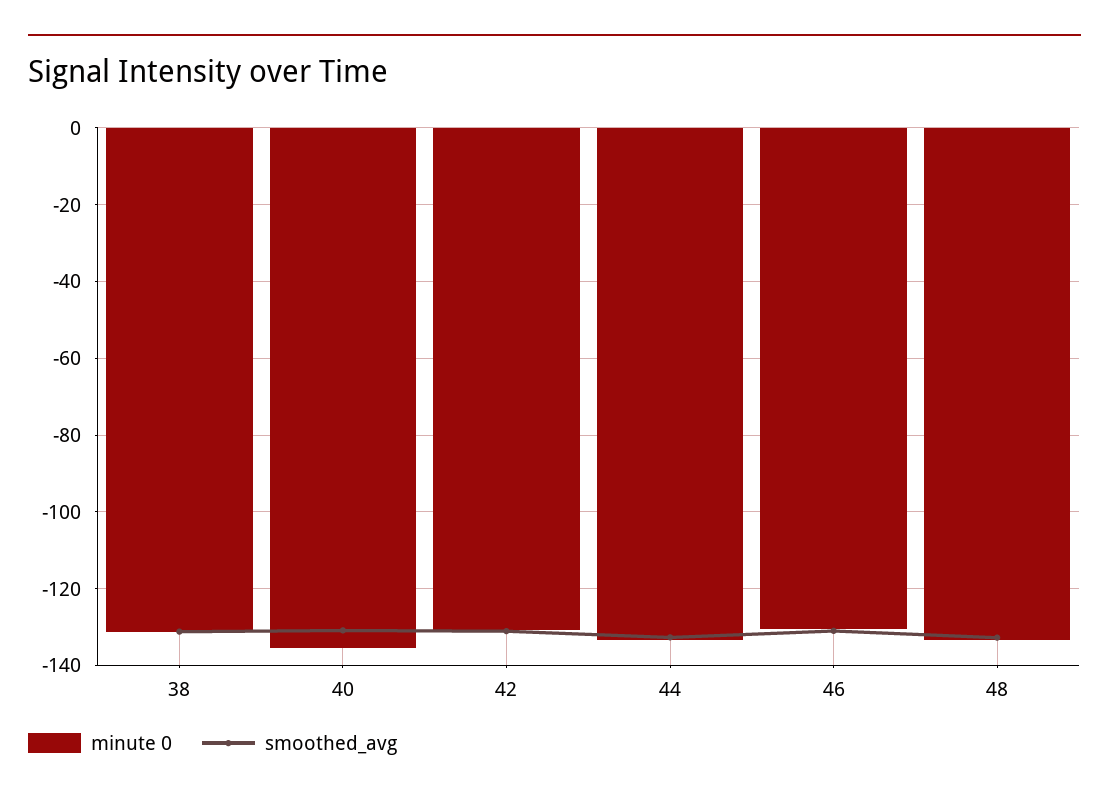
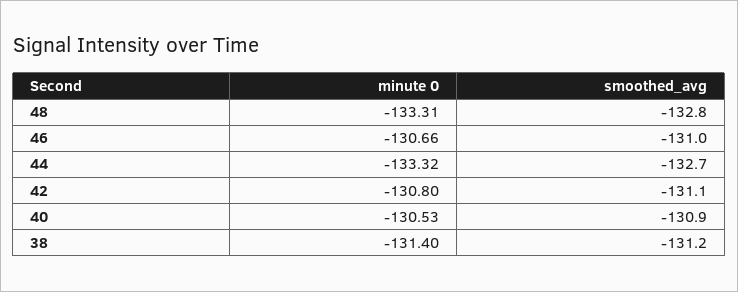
minute 0, 40: -136 -> -130.53

